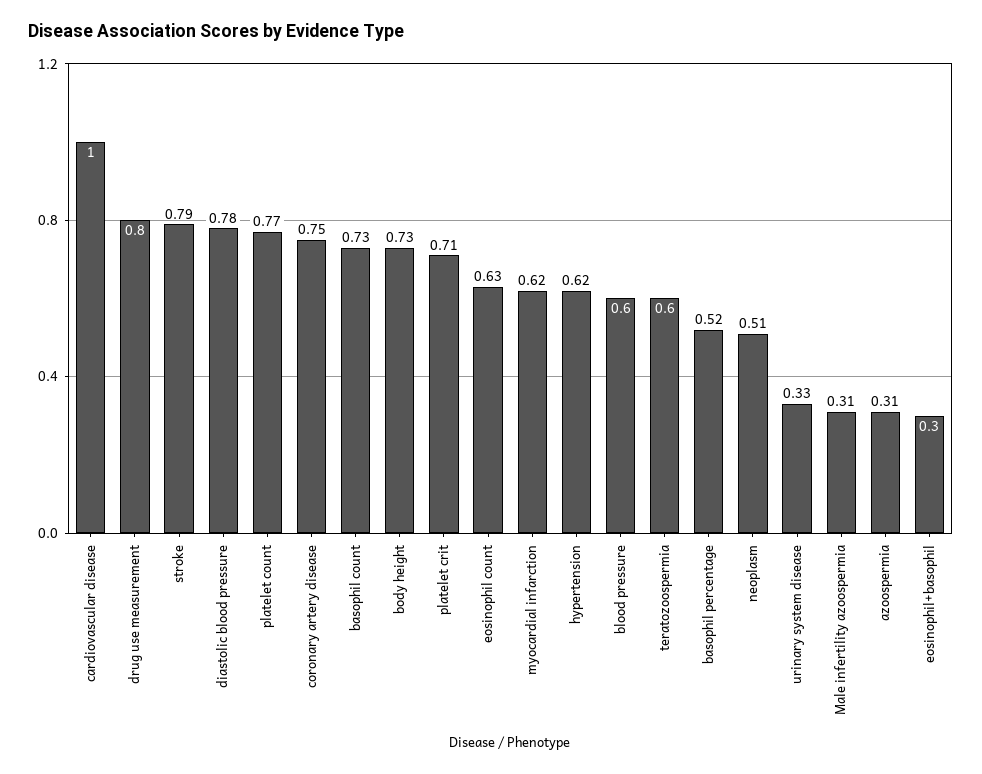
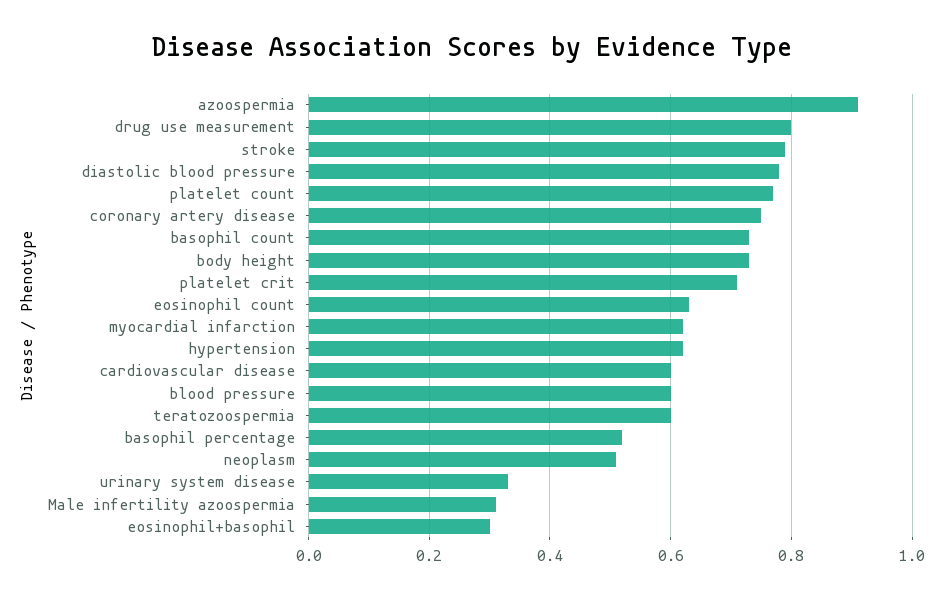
cardiovascular disease: 1 -> 0.6
azoospermia: 0.31 -> 0.9

